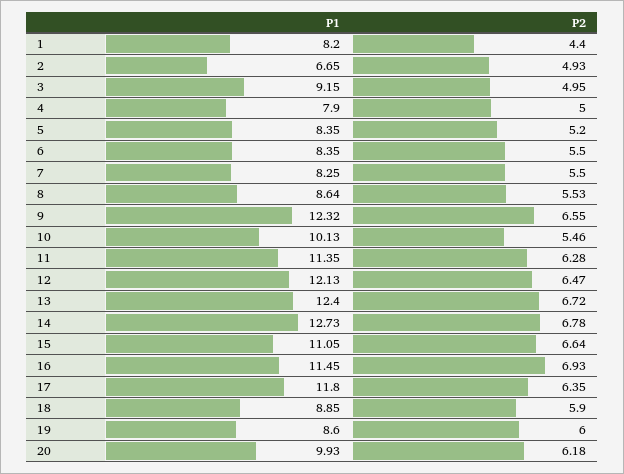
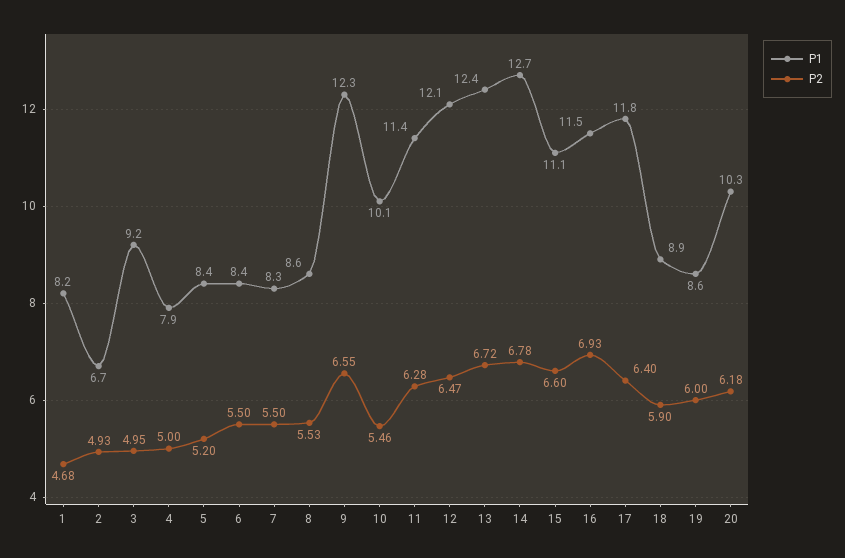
P2, 1: 4.4 -> 4.68
P2, 15: 6.64 -> 6.6
P2, 17: 6.35 -> 6.4
P1, 20: 9.93 -> 10.3

